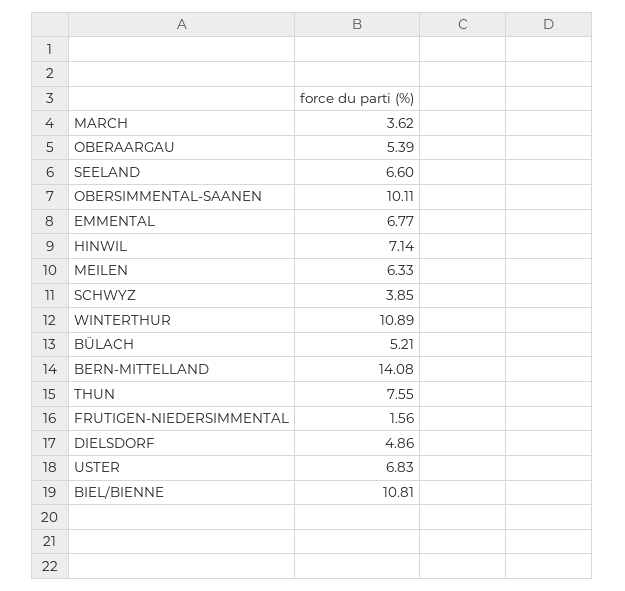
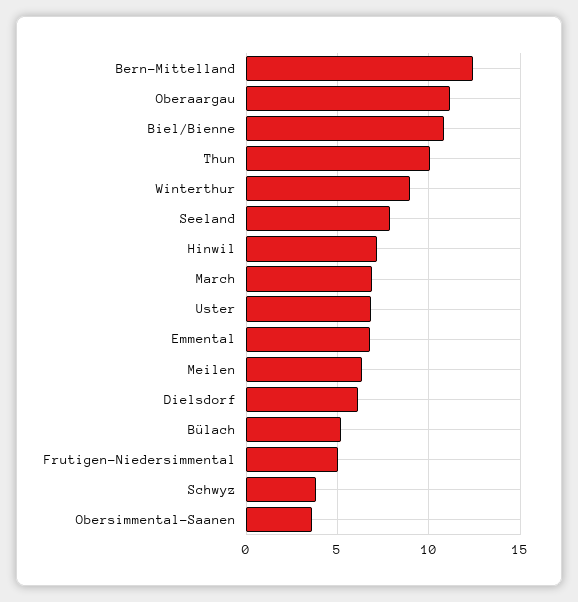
MARCH: 3.62 -> 7
OBERAARGAU: 5.39 -> 11
SEELAND: 6.6 -> 8
OBERSIMMENTAL-SAANEN: 10.11 -> 3.5
WINTERTHUR: 10.89 -> 9
BERN-MITTELLAND: 14.08 -> 12.5
THUN: 7.55 -> 10
FRUTIGEN-NIEDERSIMMENTAL: 1.56 -> 5
DIELSDORF: 4.86 -> 6

